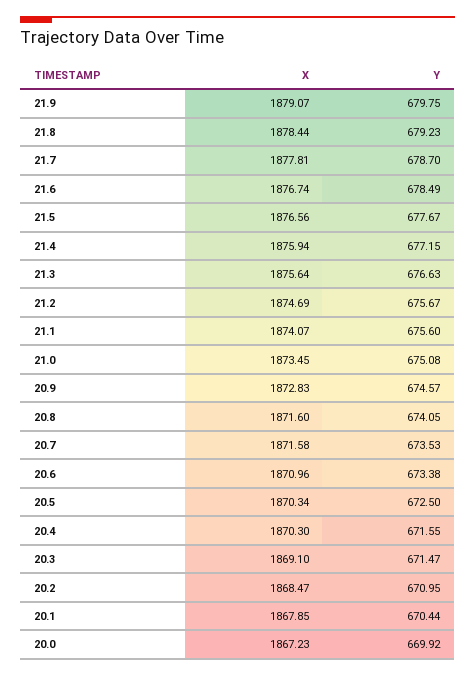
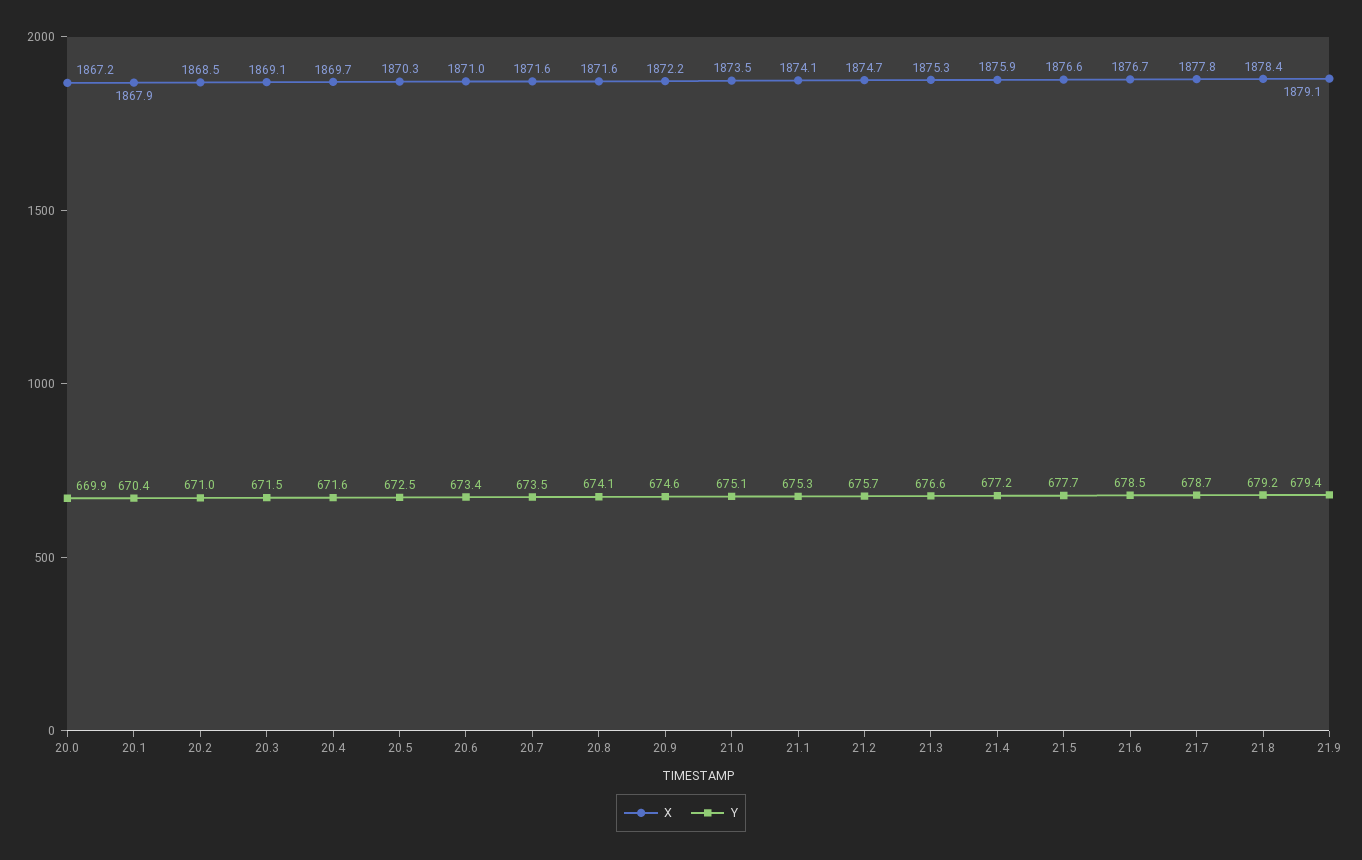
Y, 21.9: 679.75 -> 679.4
X, 21.3: 1875.64 -> 1875.3
Y, 21.1: 675.6 -> 675.3
X, 20.9: 1872.83 -> 1872.2
X, 20.4: 1870.3 -> 1869.7

